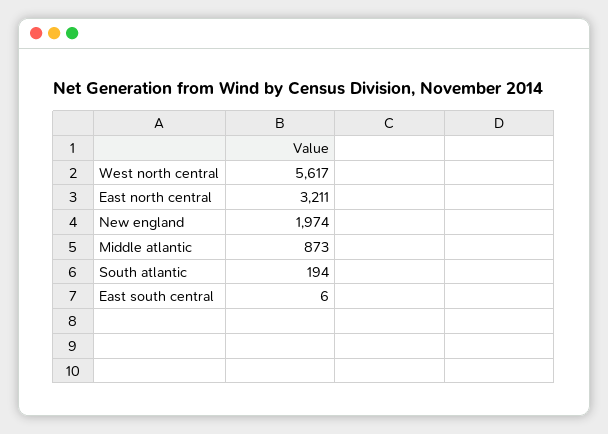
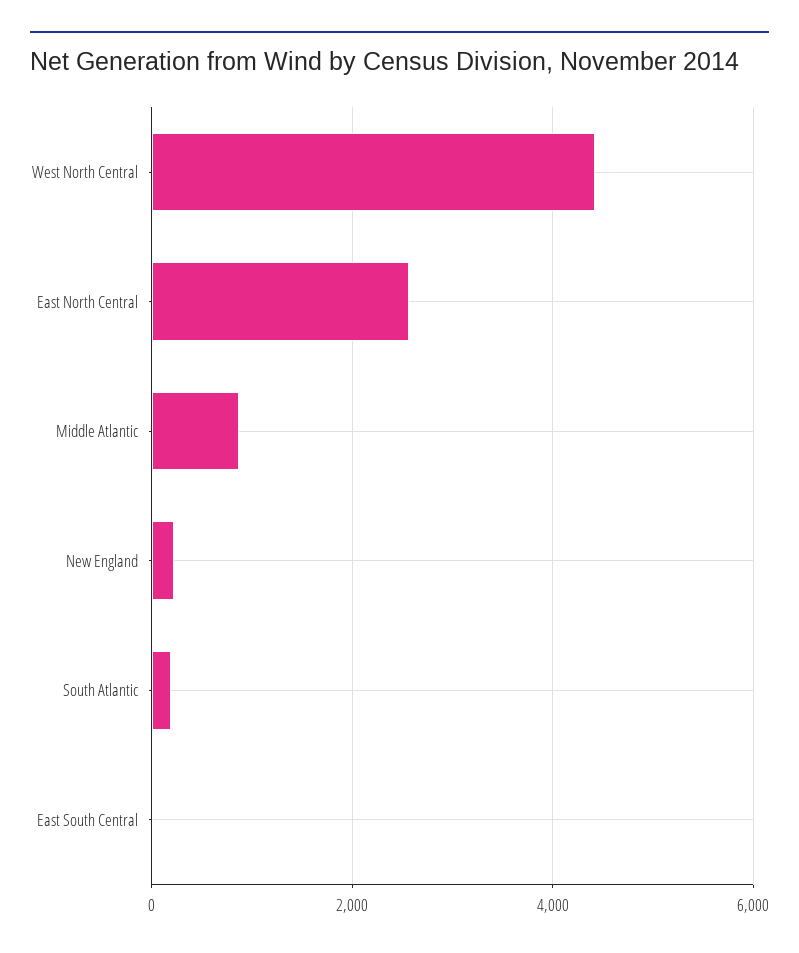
West north central: 5617 -> 4400
East north central: 3211 -> 2600
New england: 1974 -> 200

